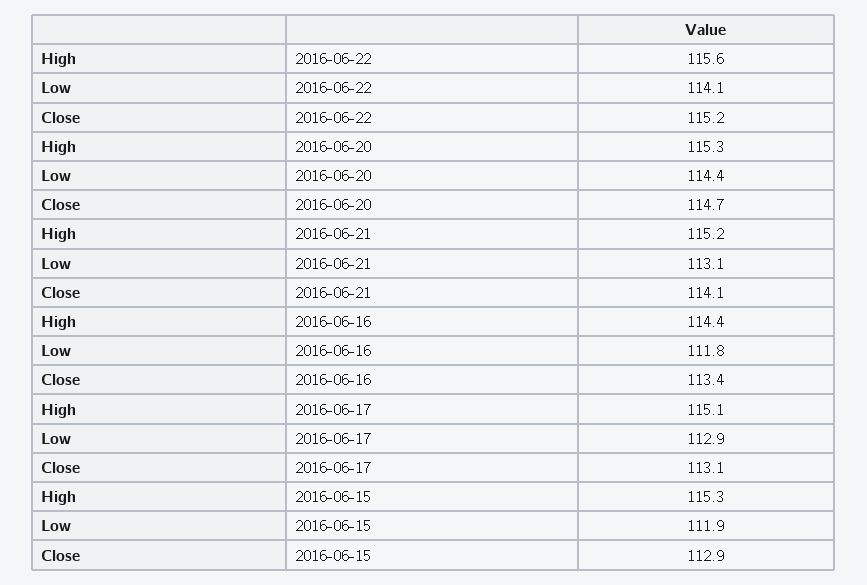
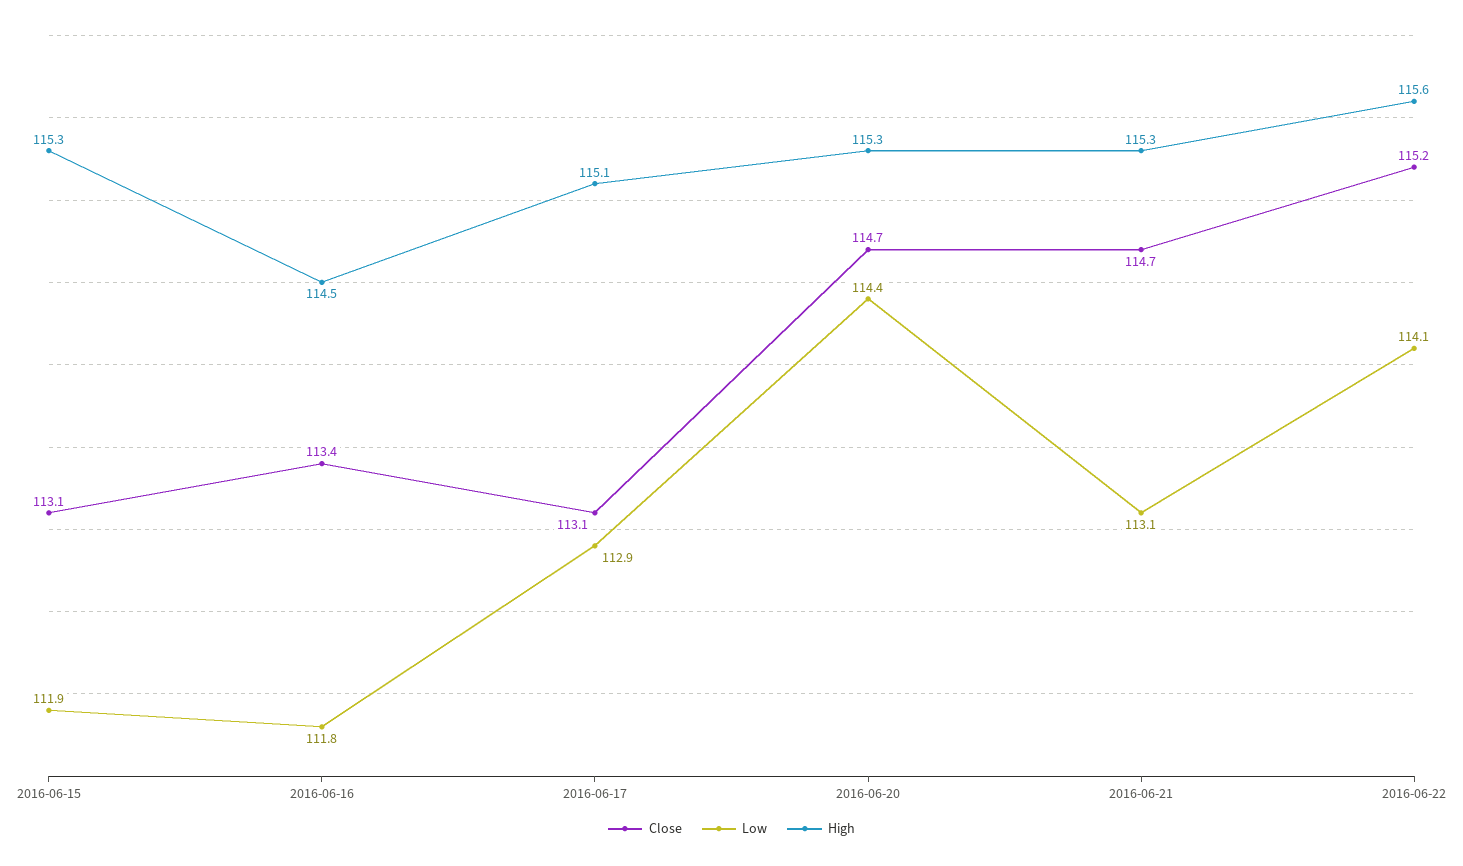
High, 2016-06-21: 115.2 -> 115.3
Close, 2016-06-21: 114.1 -> 114.7
High, 2016-06-16: 114.4 -> 114.5
Close, 2016-06-15: 112.9 -> 113.1

